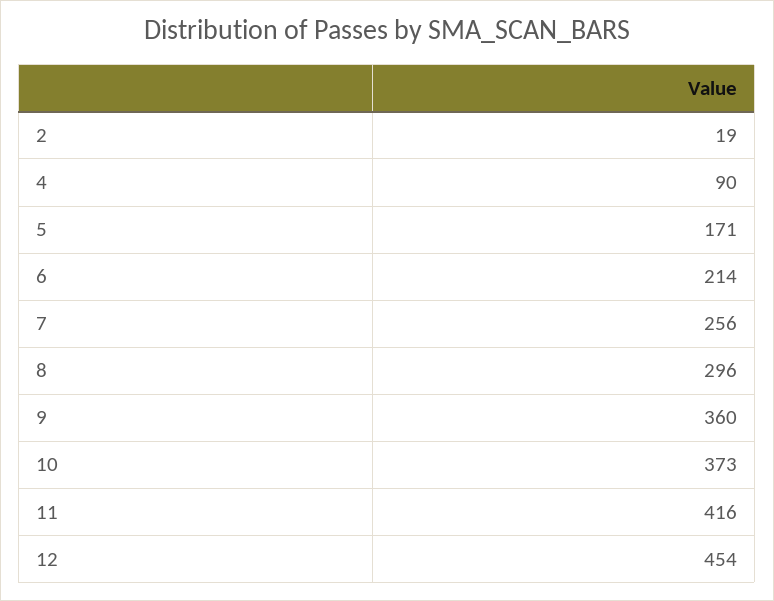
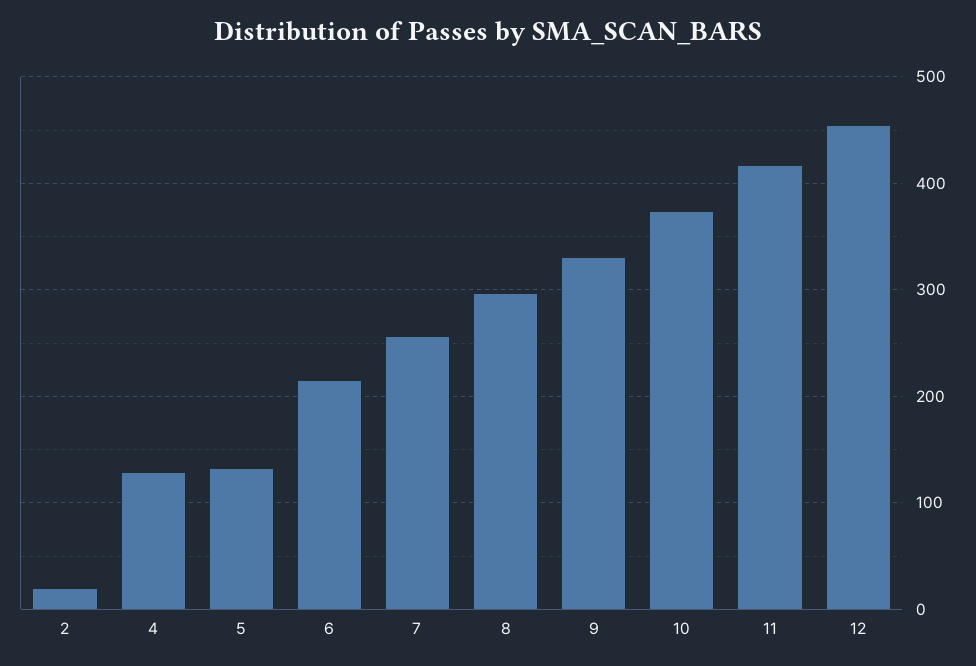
4: 90 -> 130
5: 171 -> 130
9: 360 -> 330

